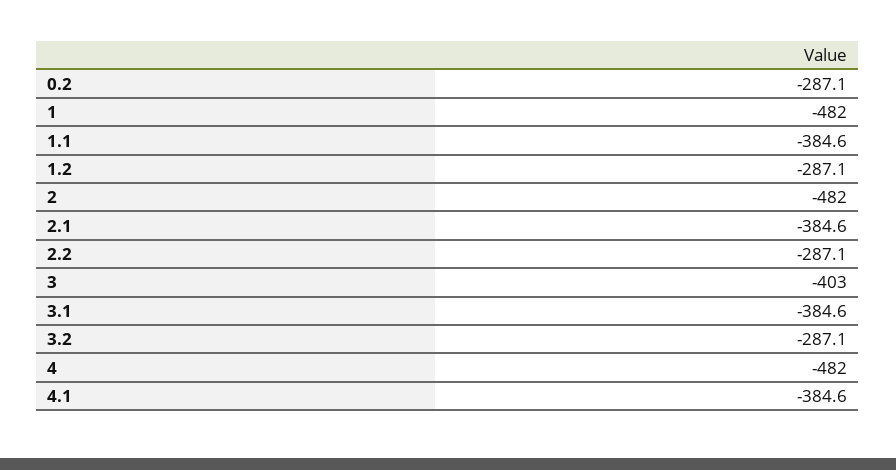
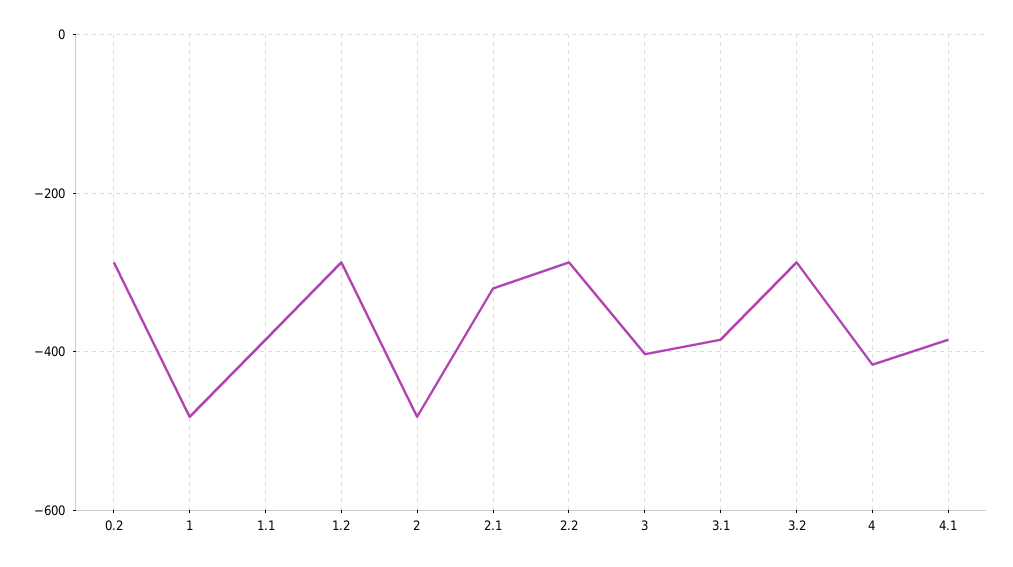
2.1: -384.6 -> -320
4: -482 -> -420

